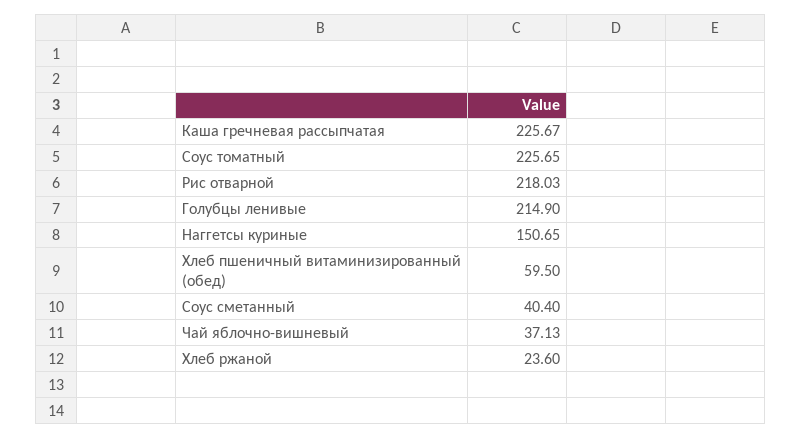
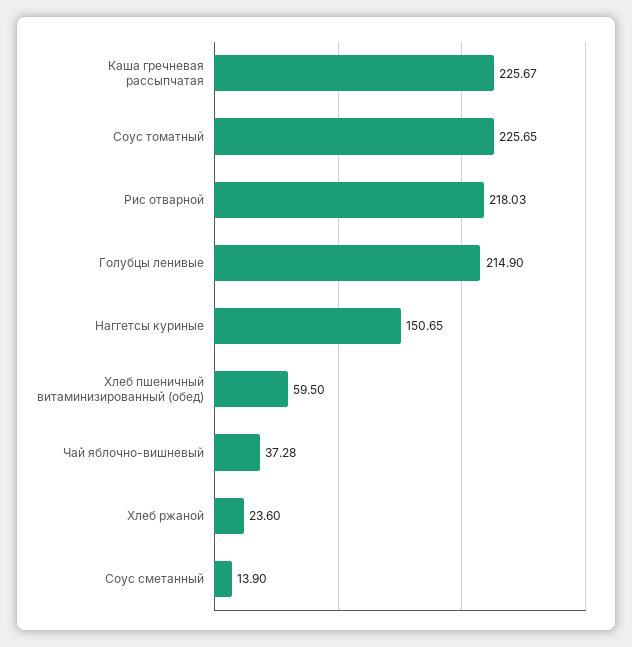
Соус сметанный: 40.4 -> 13.9
Чай яблочно-вишневый: 37.13 -> 37.28

